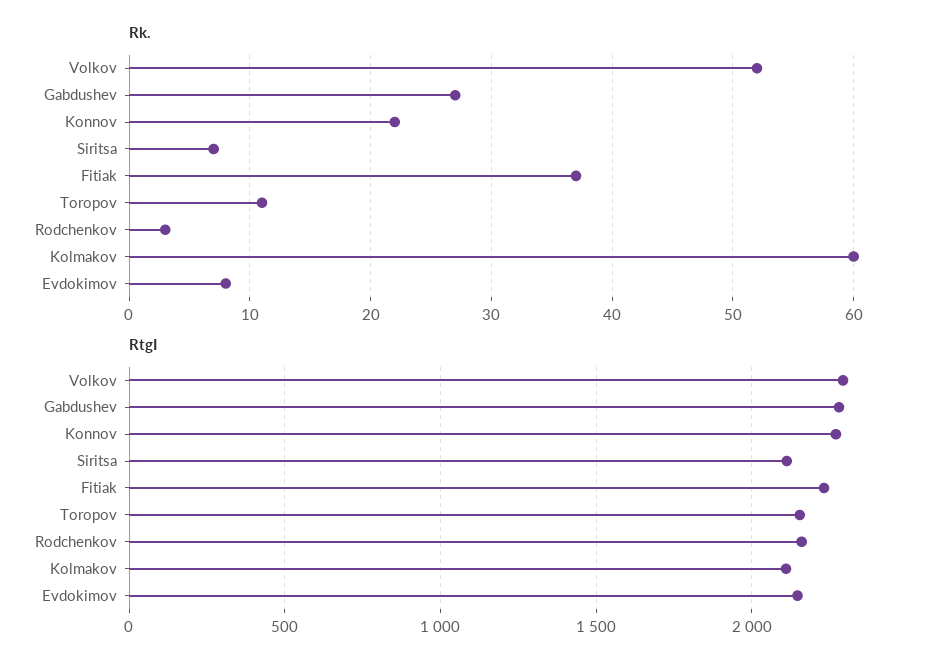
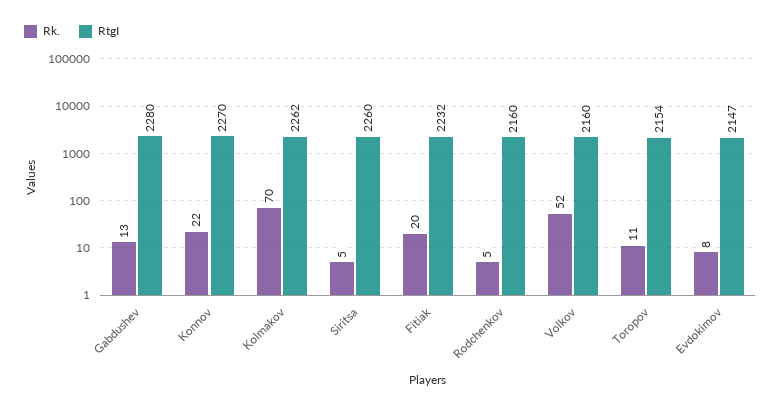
Rk., Gabdushev: 27 -> 13
Rk., Siritsa: 7 -> 5
Rk., Fitiak: 37 -> 20
Rk., Rodchenkov: 3 -> 5
Rk., Kolmakov: 60 -> 70
RtgI, Volkov: 2300 -> 2160
RtgI, Siritsa: 2100 -> 2260
RtgI, Kolmakov: 2100 -> 2262

